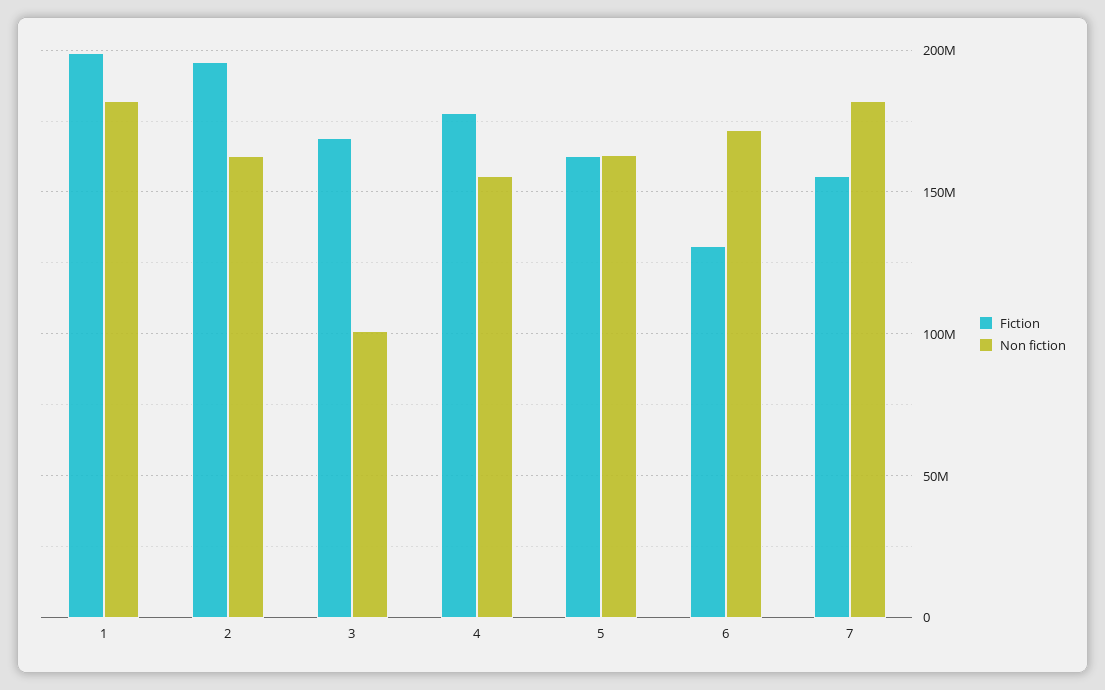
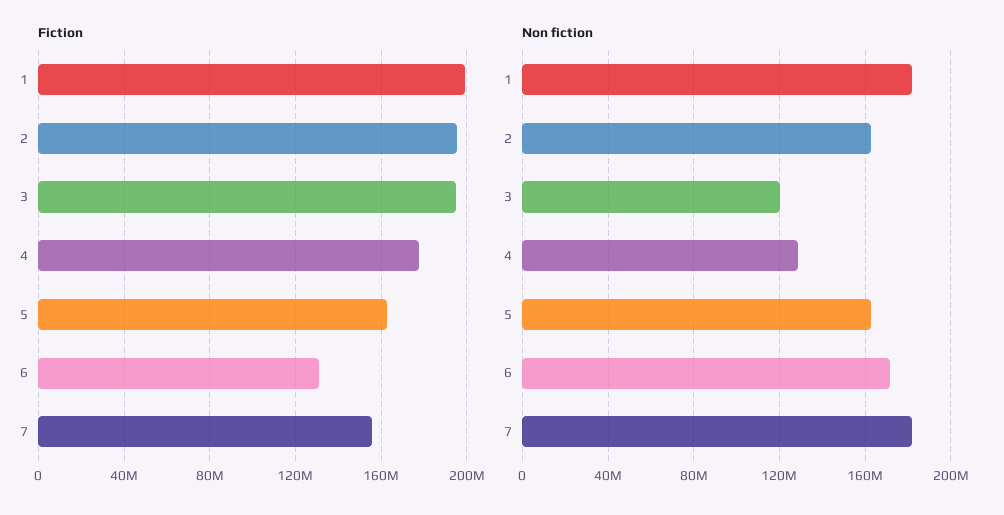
Fiction, 3: 170000000 -> 195000000
Non fiction, 3: 100000000 -> 120000000
Non fiction, 4: 155000000 -> 130000000

